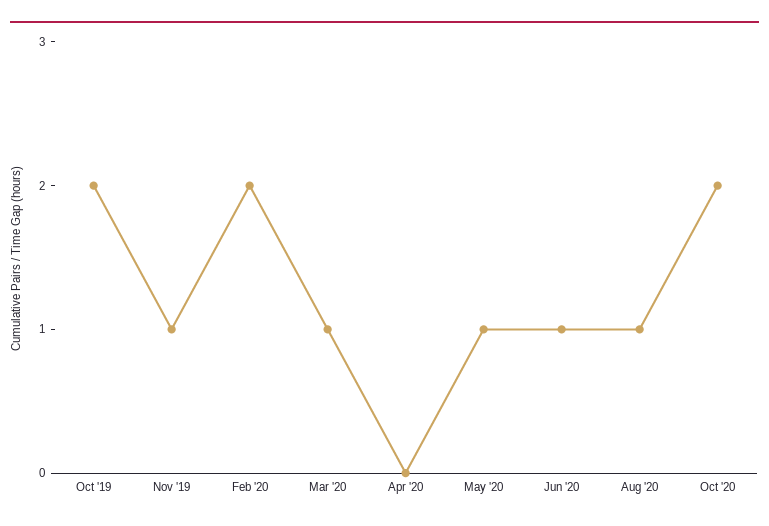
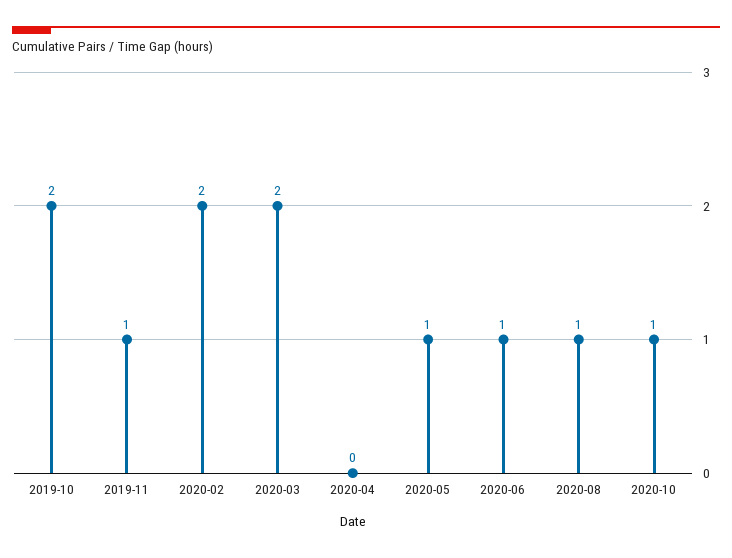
Mar '20: 1 -> 2
Oct '20: 2 -> 1

